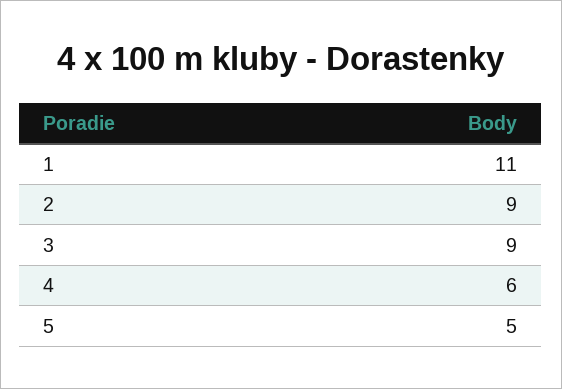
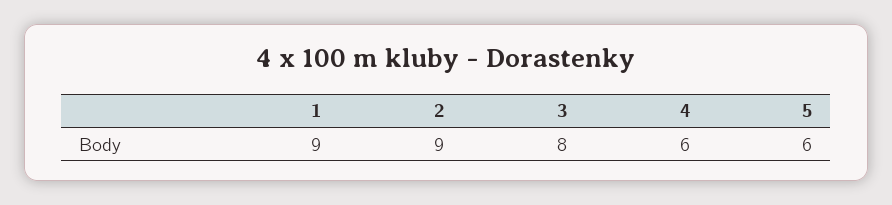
1: 11 -> 9
3: 9 -> 8
5: 5 -> 6

